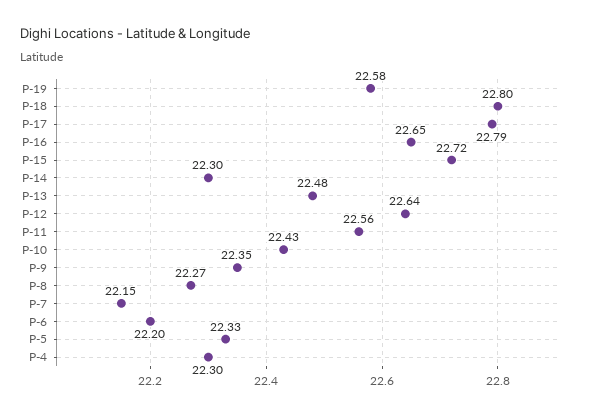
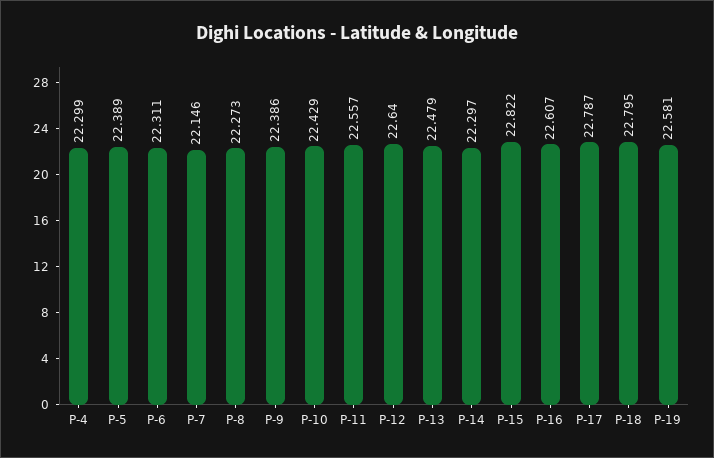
P-16: 22.65 -> 22.607
P-15: 22.72 -> 22.822
P-9: 22.35 -> 22.386
P-6: 22.2 -> 22.311
P-5: 22.33 -> 22.389

